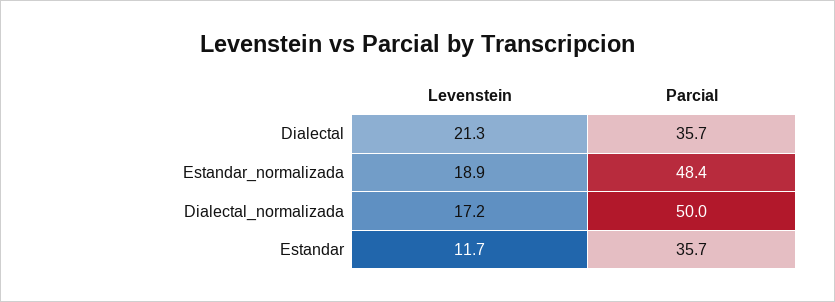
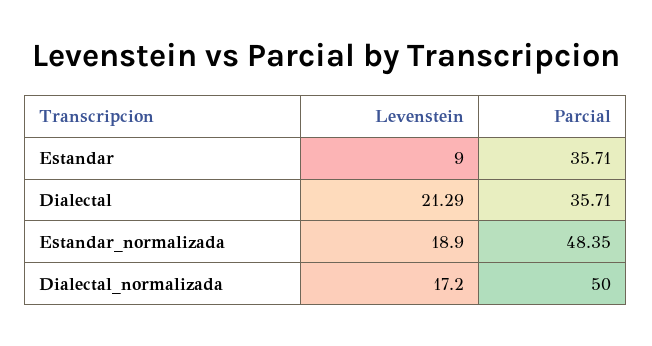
Levenstein, Estandar: 11.7 -> 9

